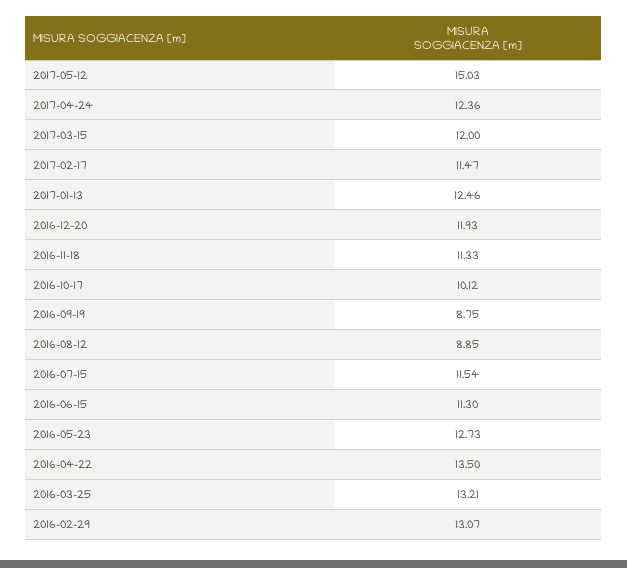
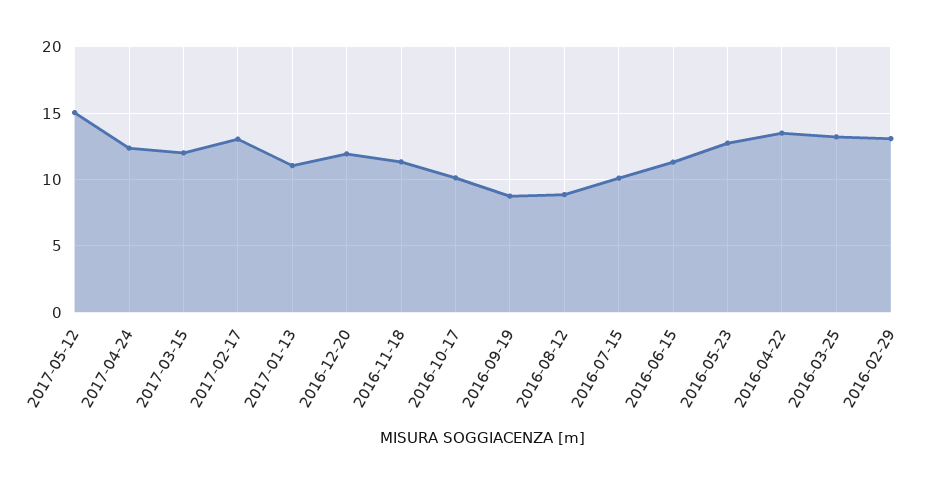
2017-02-17: 11.47 -> 13
2017-01-13: 12.46 -> 11
2016-07-15: 11.54 -> 10

